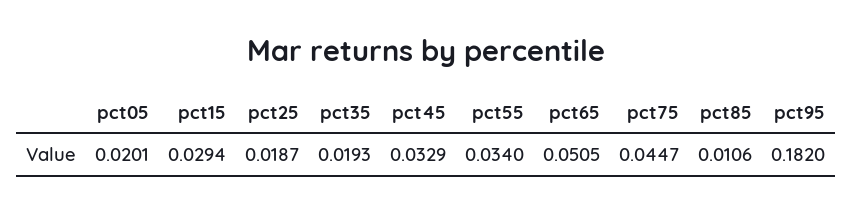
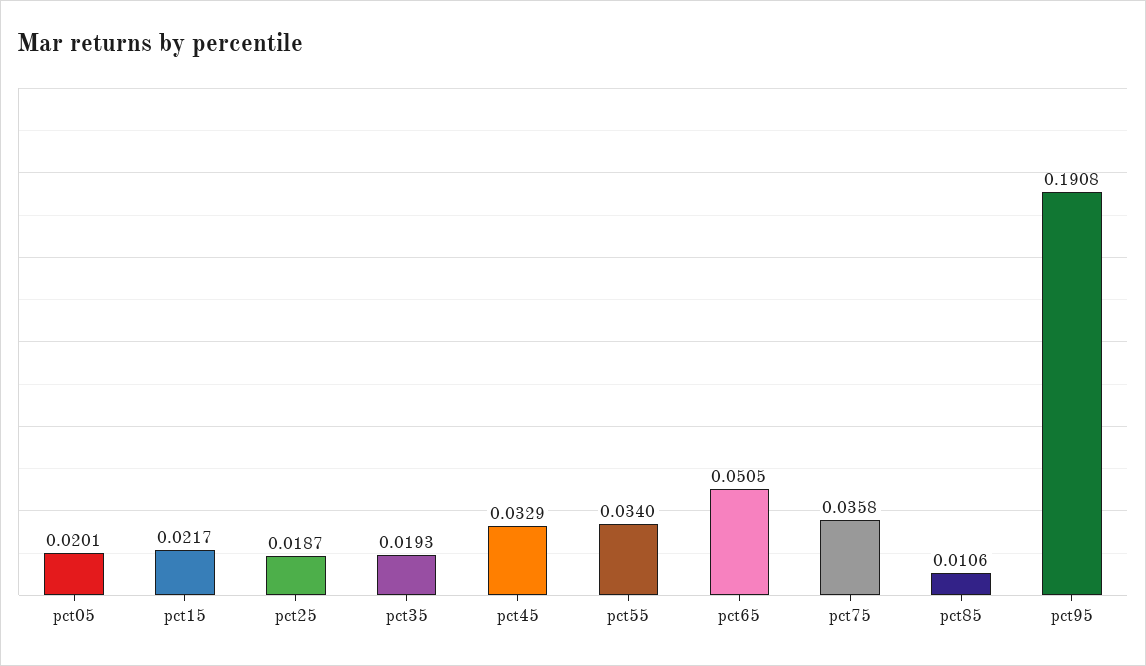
pct15: 0.0294 -> 0.0217
pct75: 0.0447 -> 0.0358
pct95: 0.182 -> 0.1908

